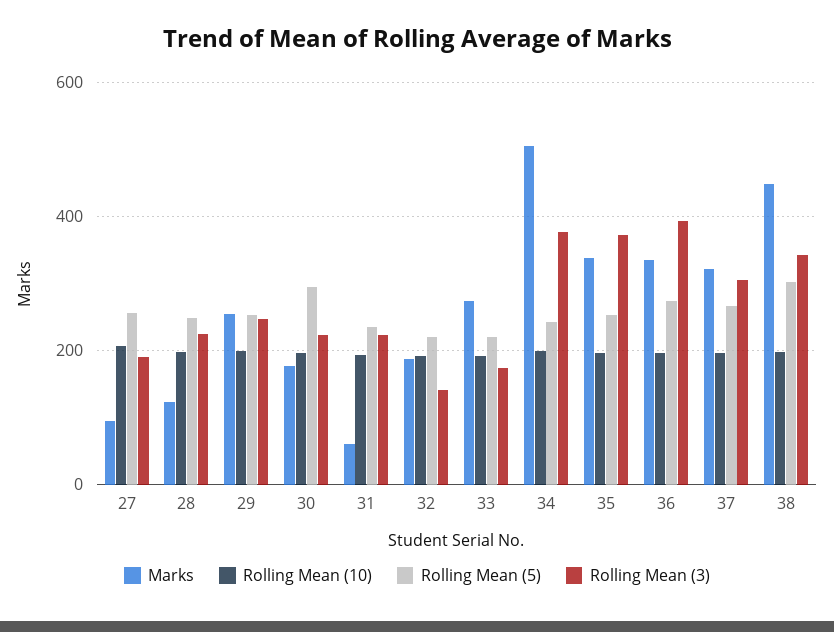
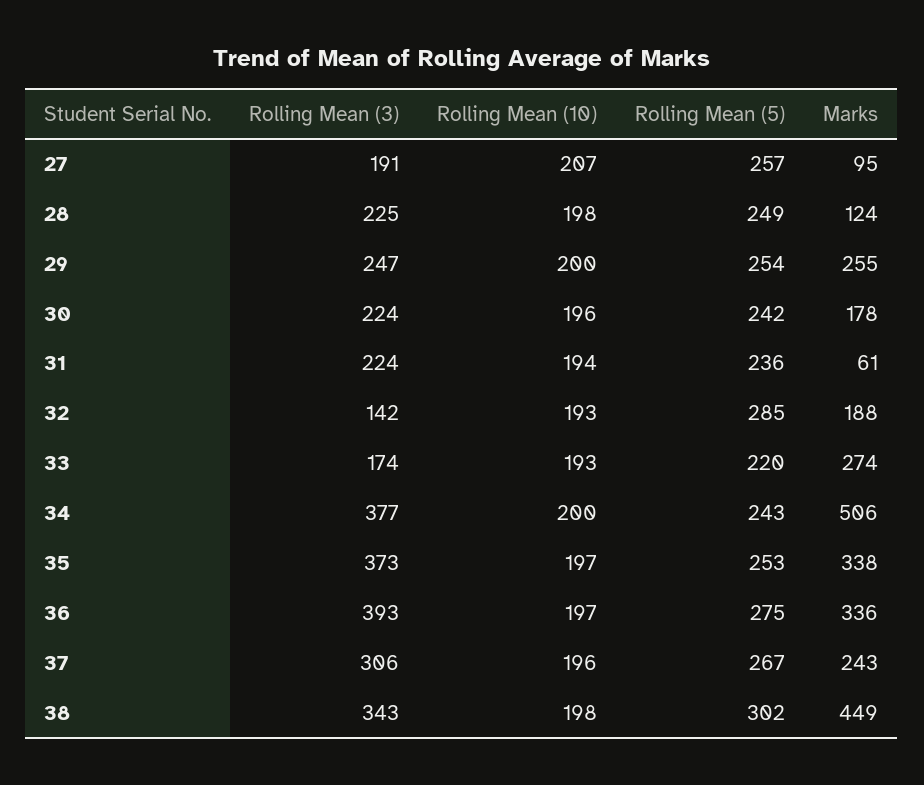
Rolling Mean (5), 30: 300 -> 242
Rolling Mean (5), 32: 220 -> 285
Marks, 37: 320 -> 243

